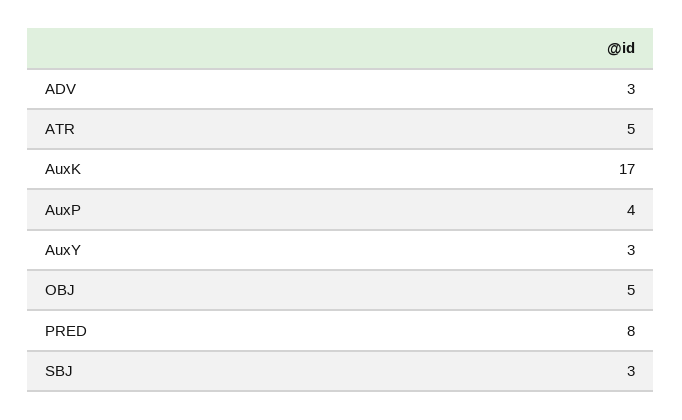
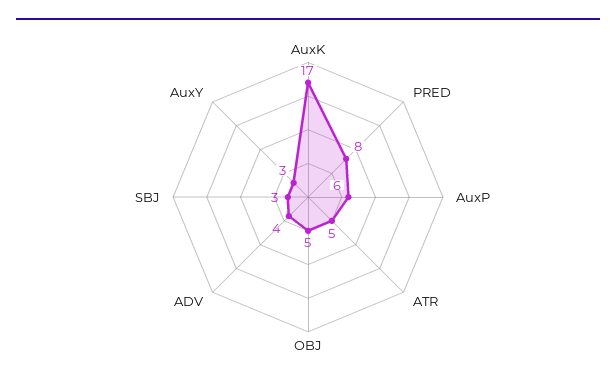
ADV: 3 -> 4
AuxP: 4 -> 6

